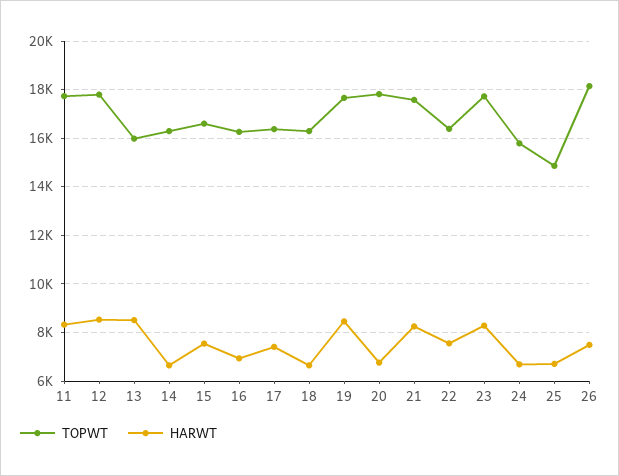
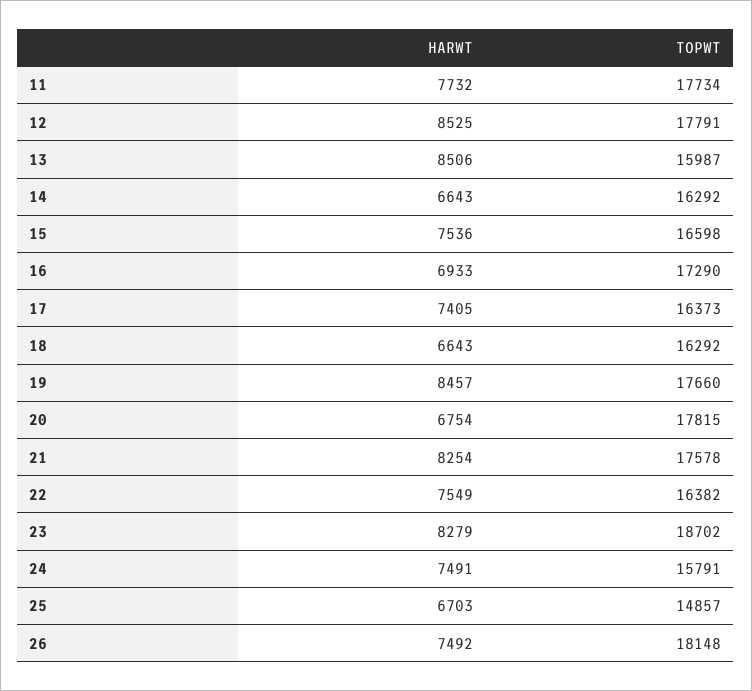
HARWT, 11: 8250 -> 7732
TOPWT, 16: 16250 -> 17290
TOPWT, 23: 17750 -> 18702
HARWT, 24: 6750 -> 7491

